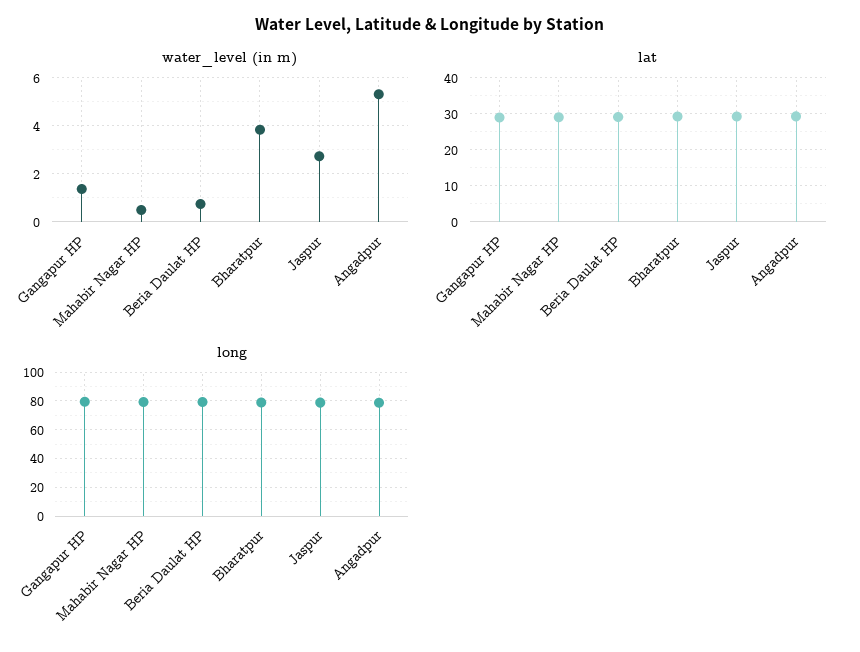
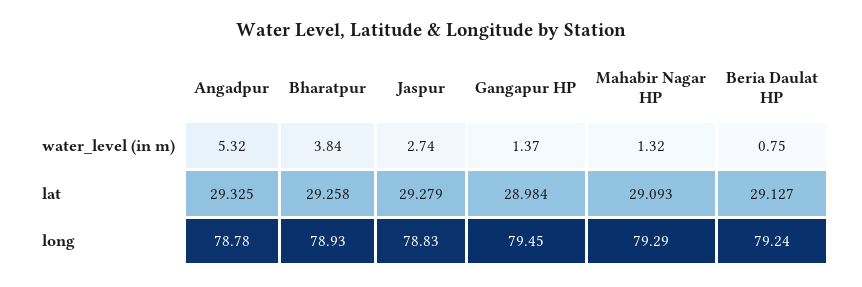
water_level (in m), Mahabir Nagar HP: 0.5 -> 1.32

